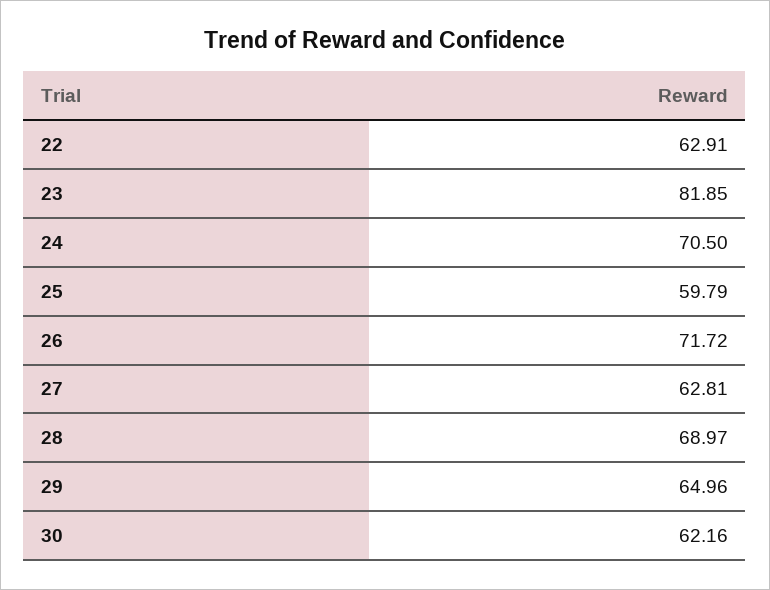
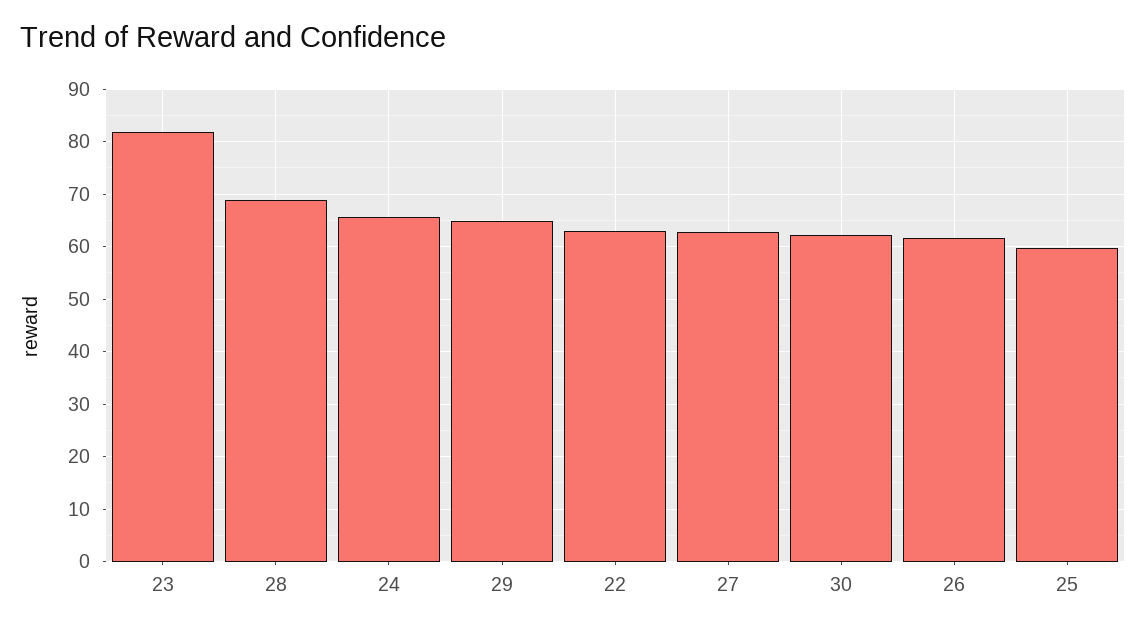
24: 70.5 -> 66
26: 71.72 -> 62

